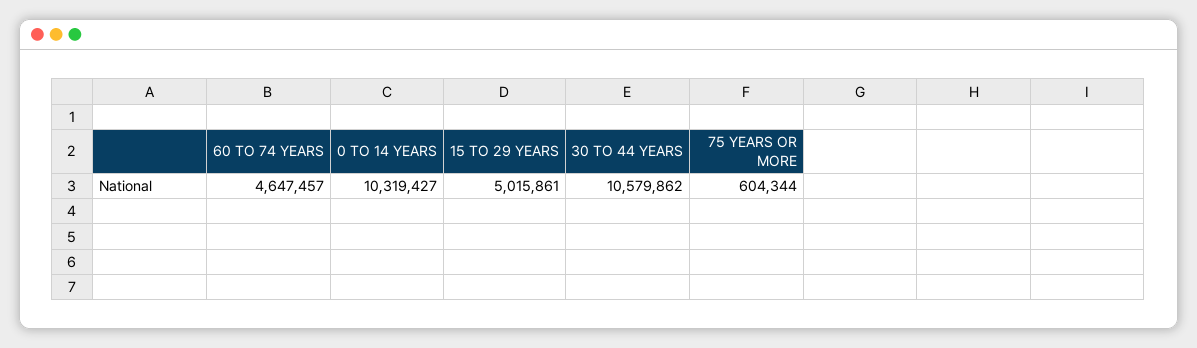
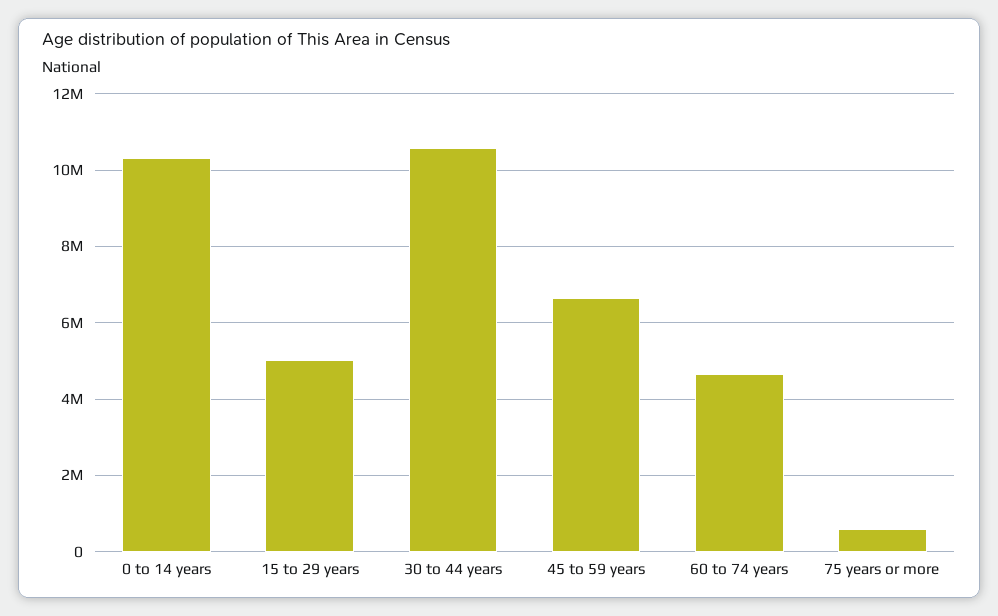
45 to 59 years: none -> 6600000

